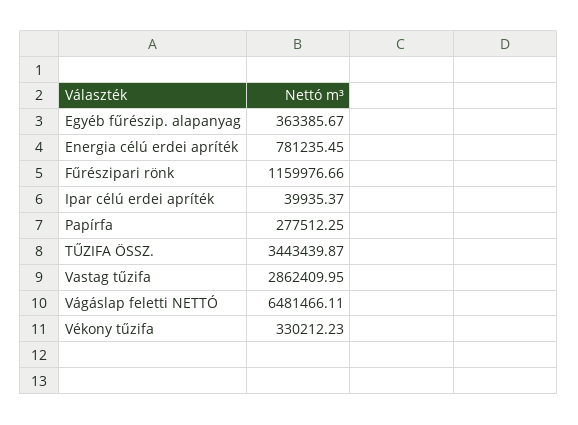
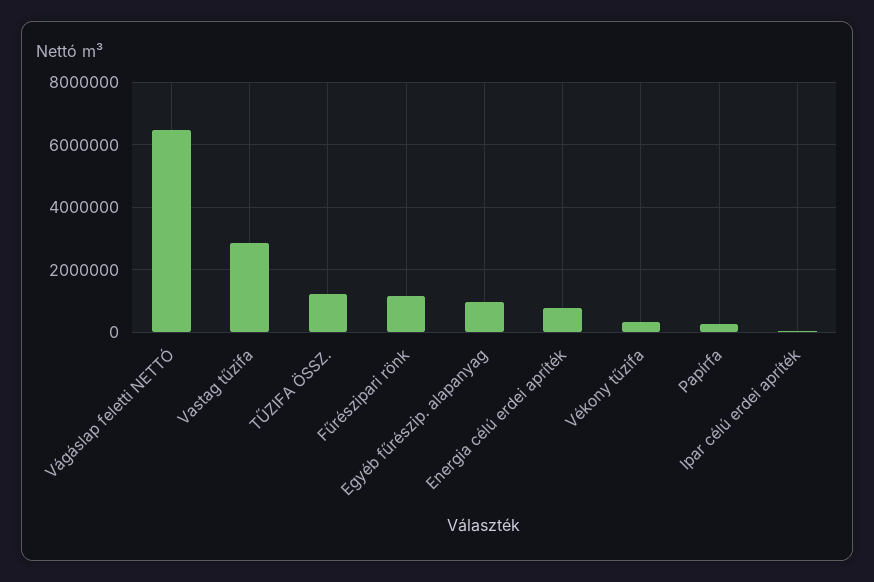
Egyéb fűrészip. alapanyag: 363385.67 -> 1000000
TŰZIFA ÖSSZ.: 3443439.87 -> 1200000

